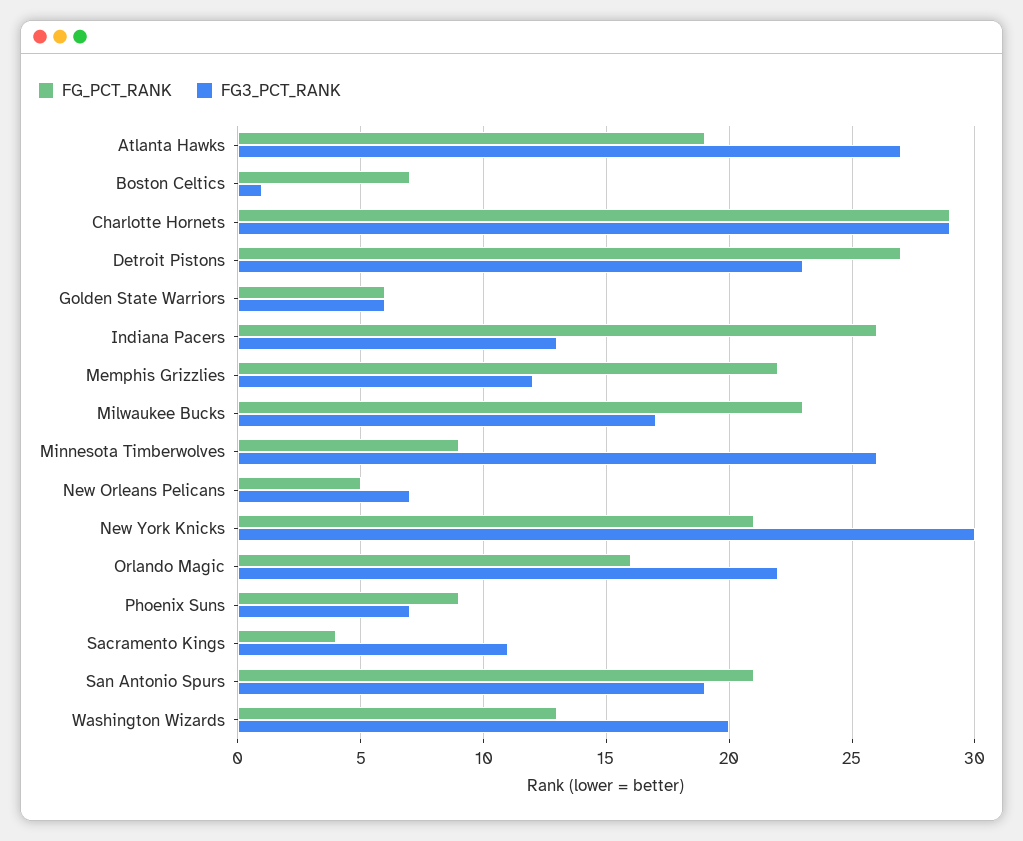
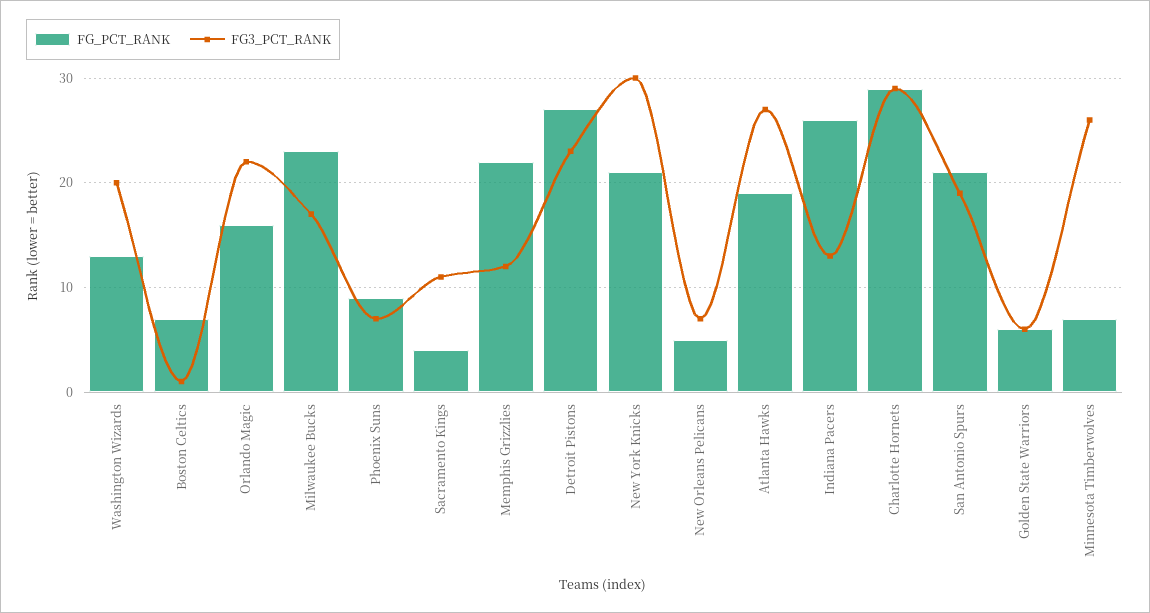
FG_PCT_RANK, Minnesota Timberwolves: 9 -> 7

